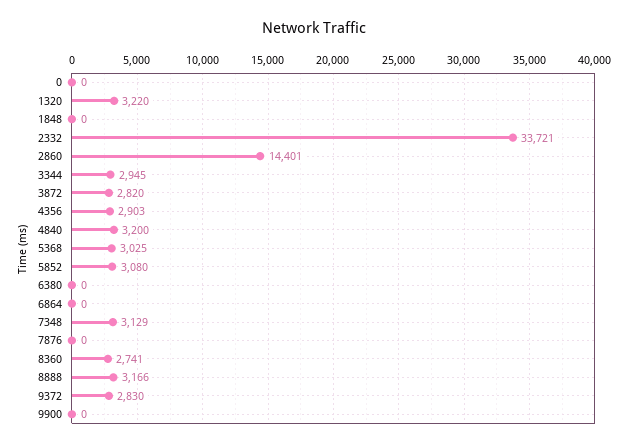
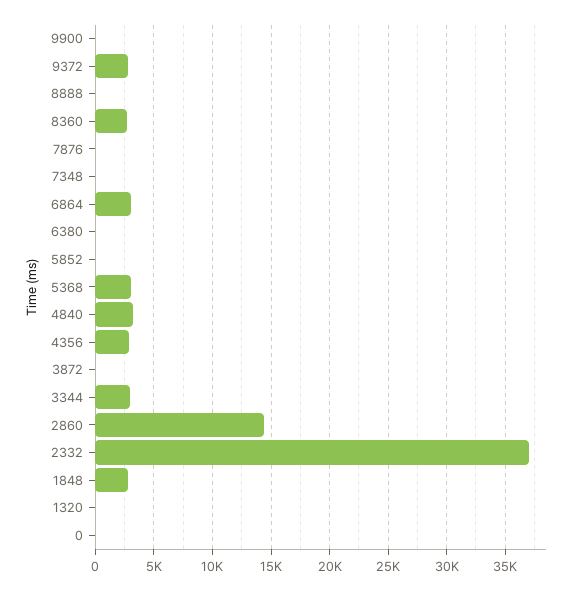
1320: 3220 -> 0
1848: 0 -> 3000
2332: 33721 -> 37000
3872: 2820 -> 0
5852: 3080 -> 0
6864: 0 -> 3000
7348: 3129 -> 0
8888: 3166 -> 0

